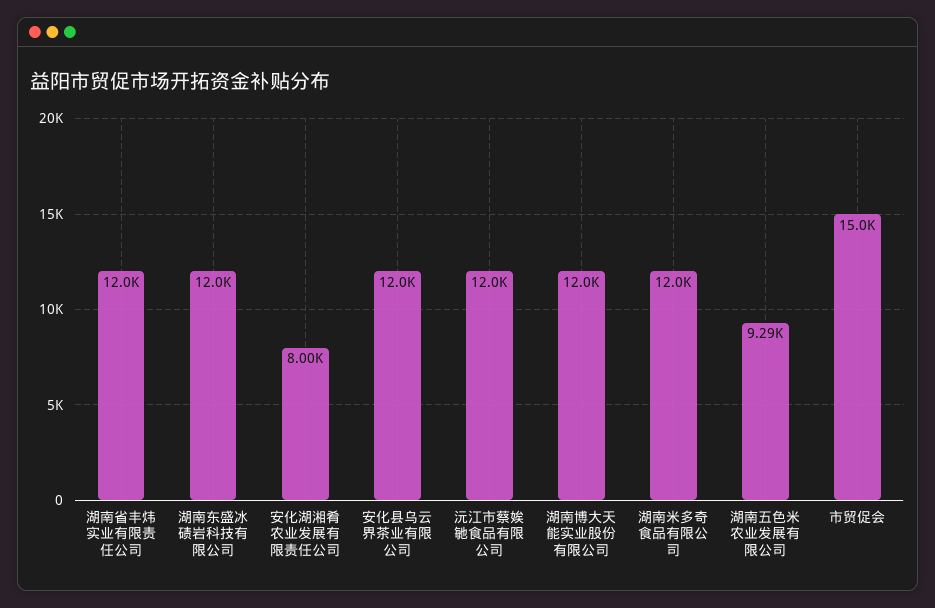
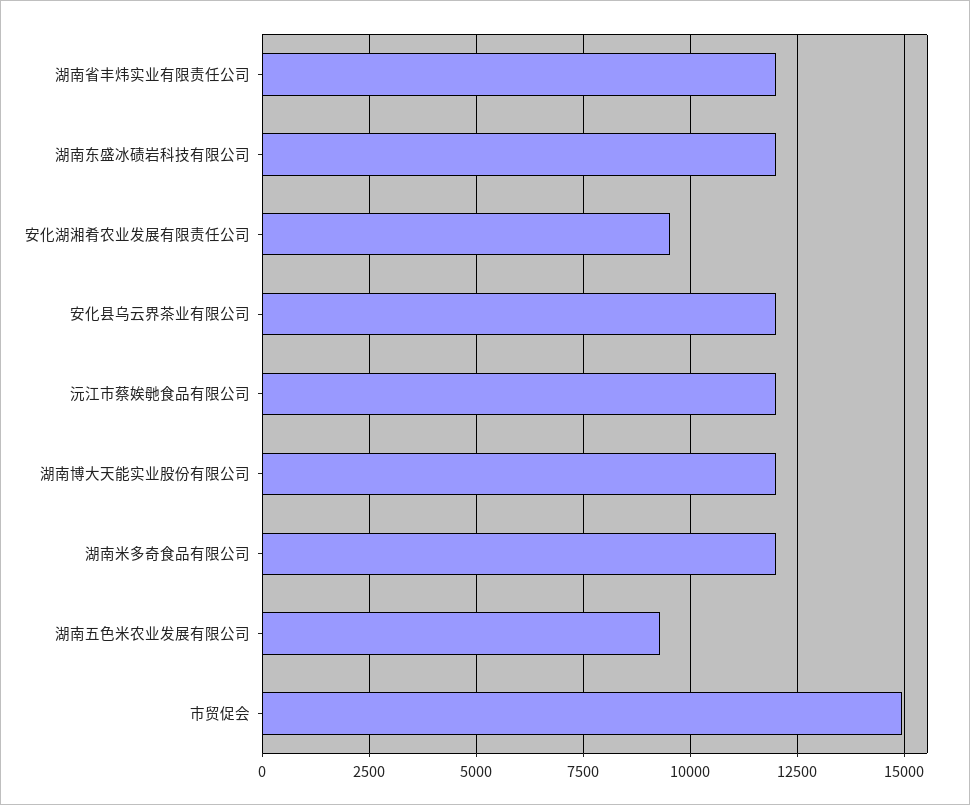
安化湖湘肴农业发展有限责任公司: 8000 -> 9500

